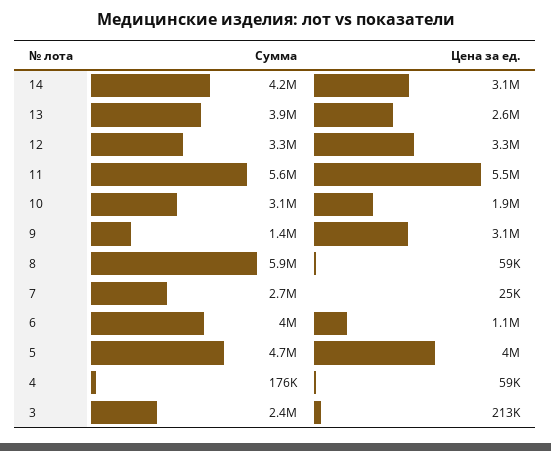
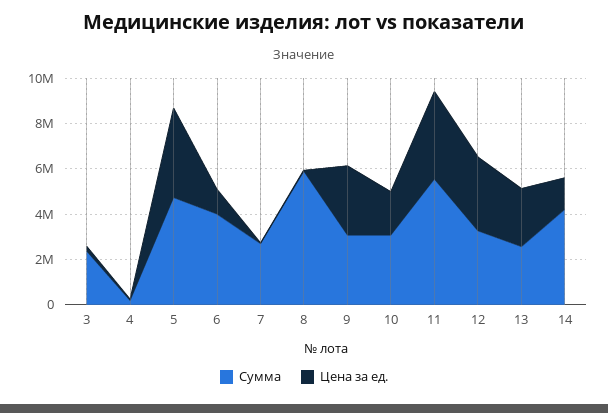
Цена за ед., 14: 3100000 -> 1500000
Сумма, 13: 3900000 -> 2500000
Цена за ед., 11: 5500000 -> 4000000
Сумма, 9: 1400000 -> 3000000

